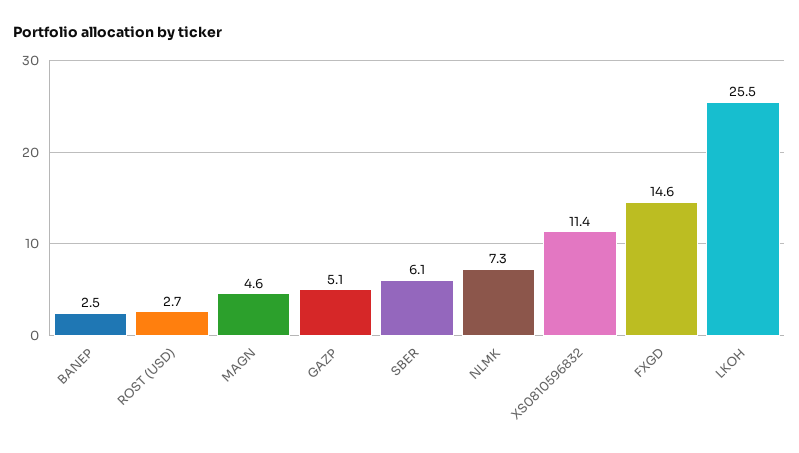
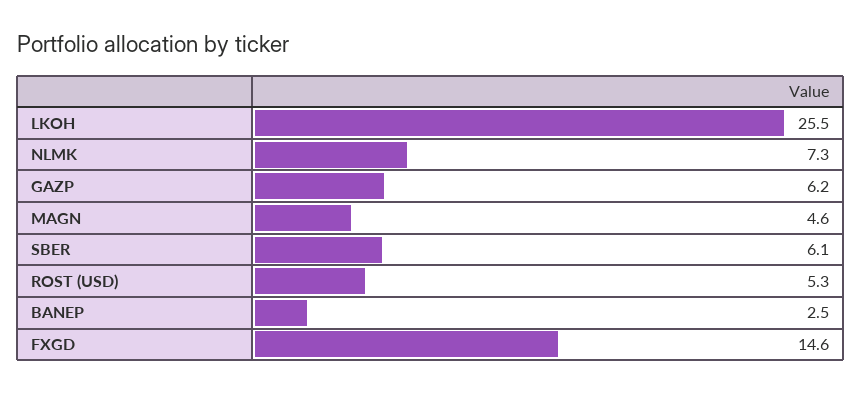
ROST (USD): 2.7 -> 5.3
GAZP: 5.1 -> 6.2
XS0810596832: 11.4 -> none

